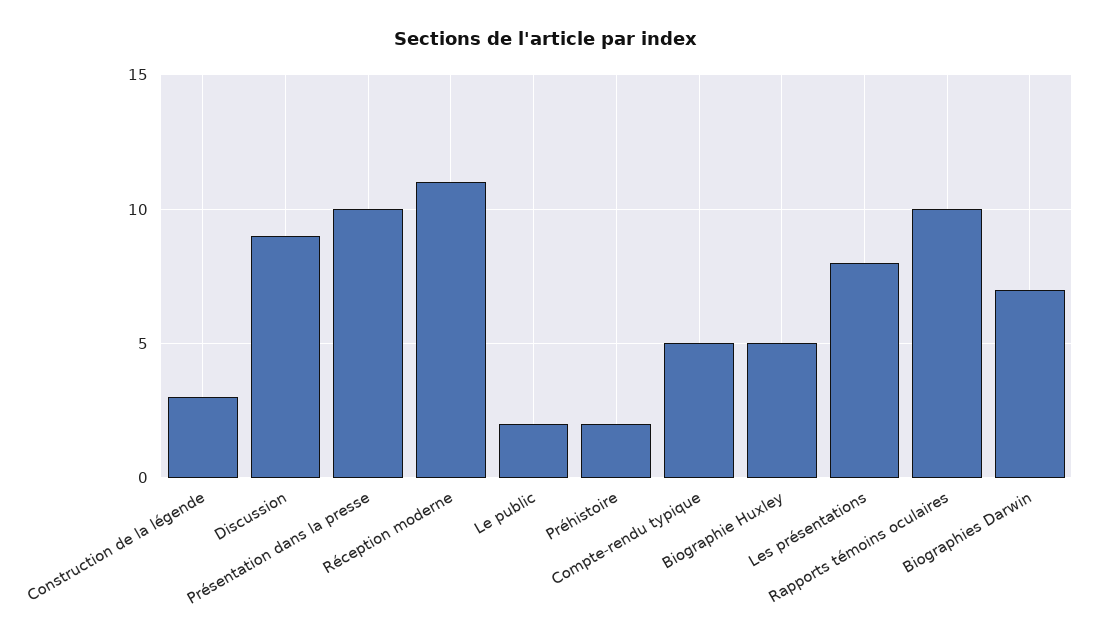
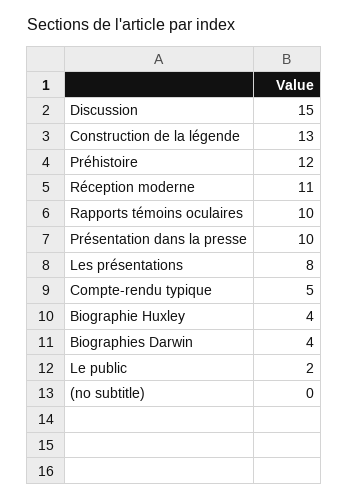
Construction de la légende: 3 -> 13
Discussion: 9 -> 15
Préhistoire: 2 -> 12
Biographie Huxley: 5 -> 4
Biographies Darwin: 7 -> 4
(no subtitle): none -> 0

